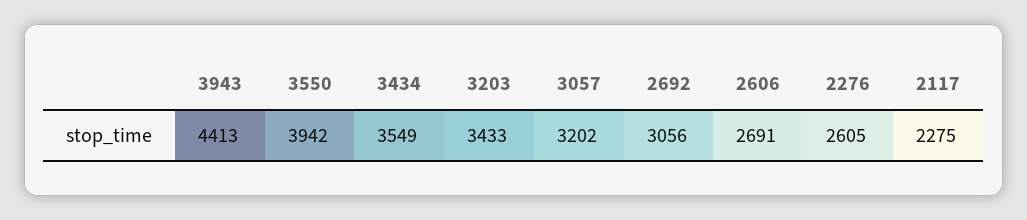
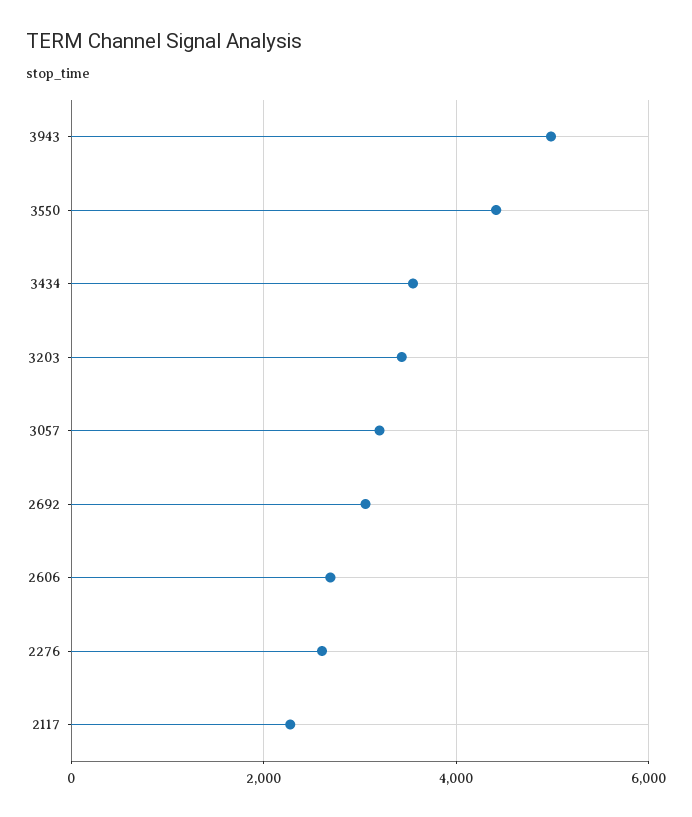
3943: 4413 -> 5000
3550: 3942 -> 4400

